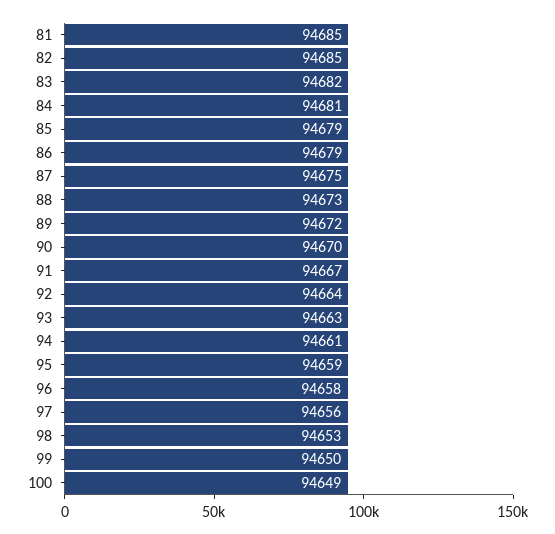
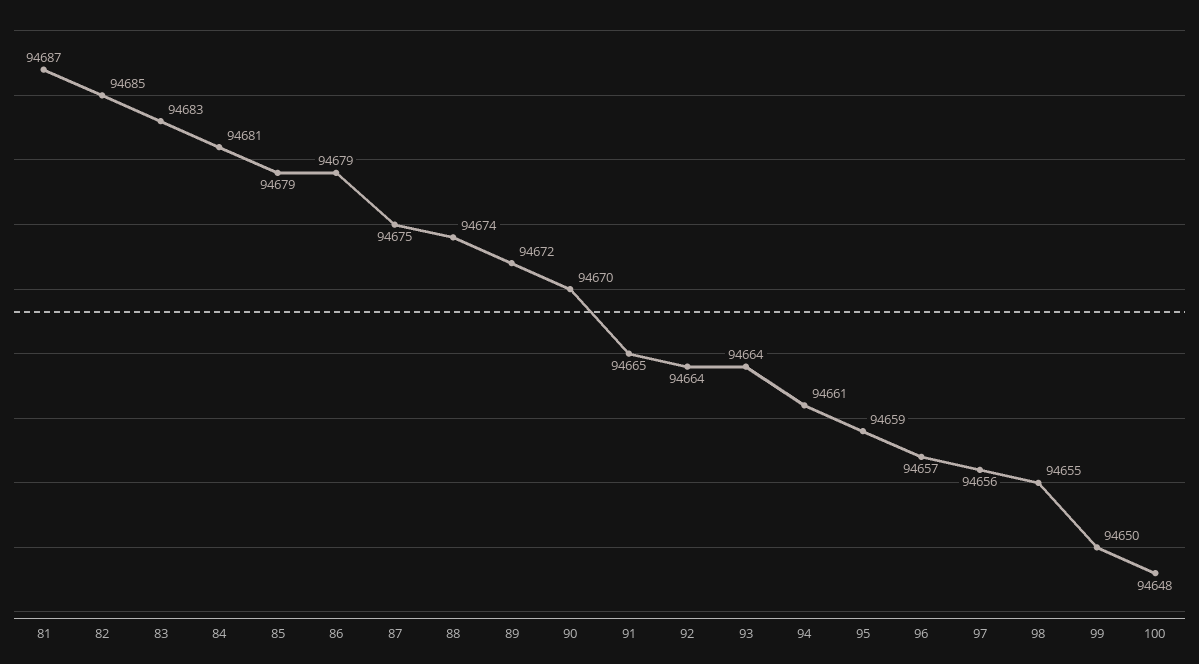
81: 94685 -> 94687
83: 94682 -> 94683
88: 94673 -> 94674
91: 94667 -> 94665
93: 94663 -> 94664
96: 94658 -> 94657
98: 94653 -> 94655
100: 94649 -> 94648

